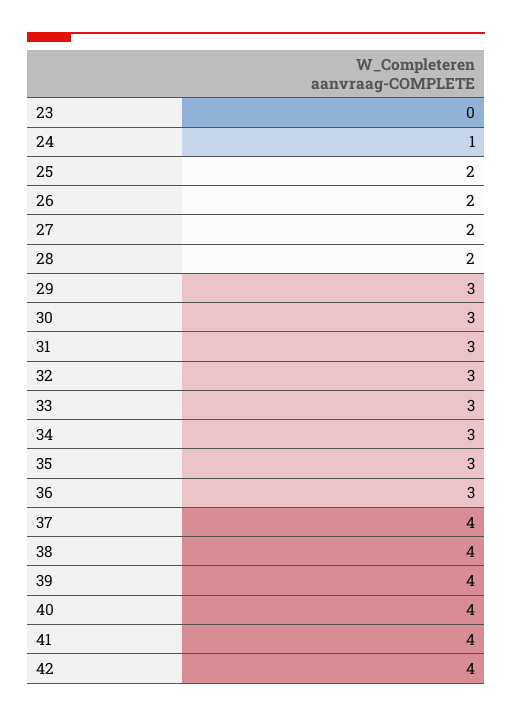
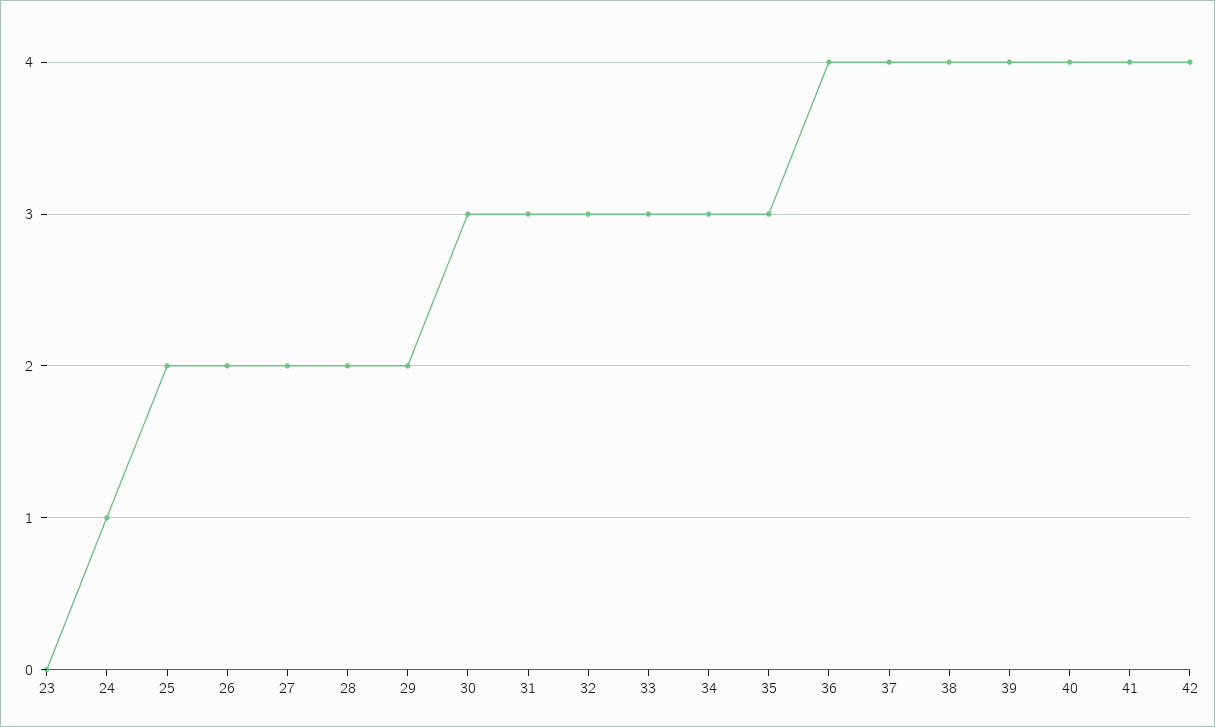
29: 3 -> 2
36: 3 -> 4

